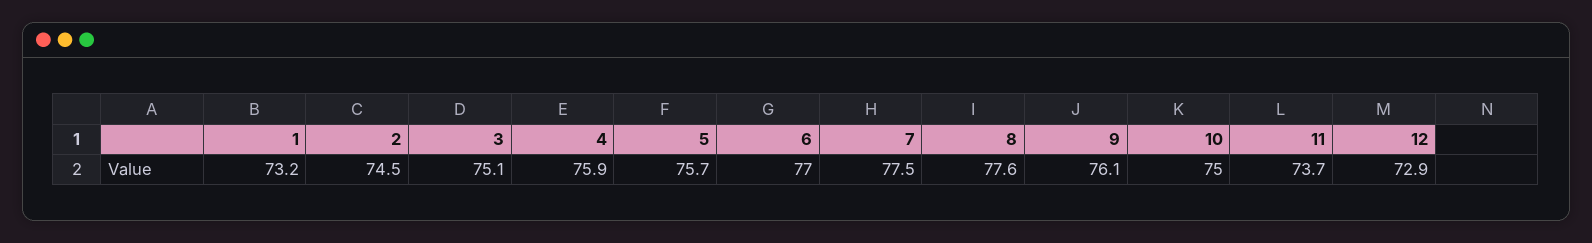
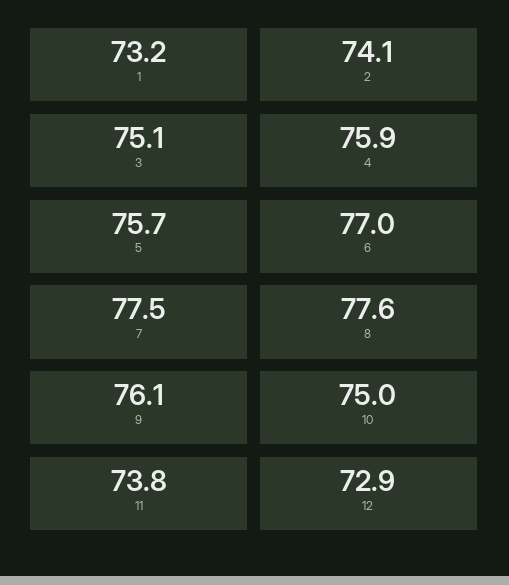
2: 74.5 -> 74.1
11: 73.7 -> 73.8

